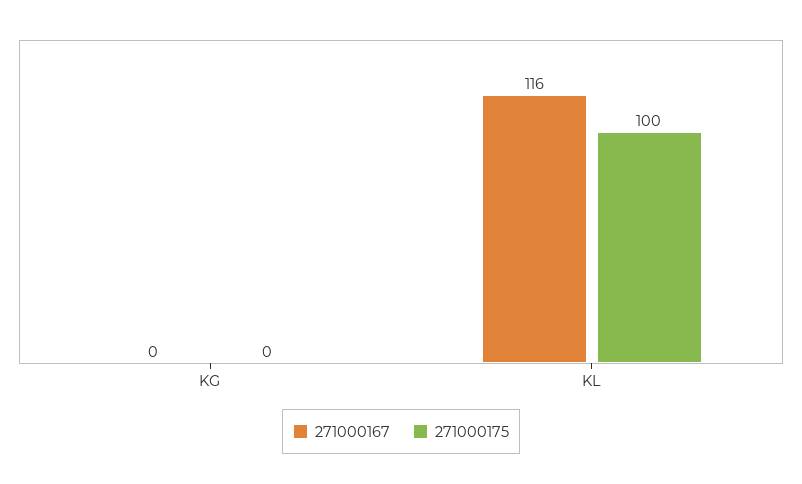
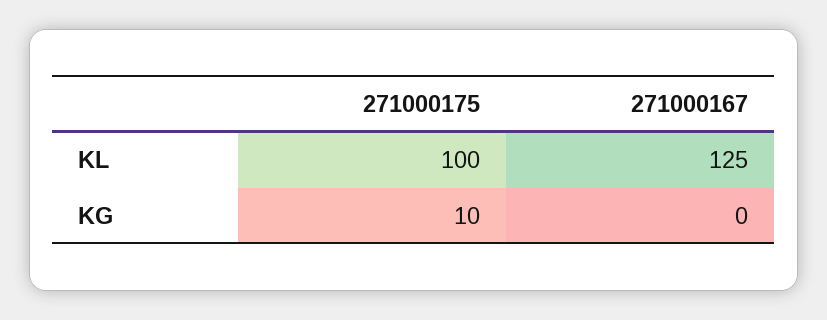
271000175, KG: 0 -> 10
271000167, KL: 116 -> 125

